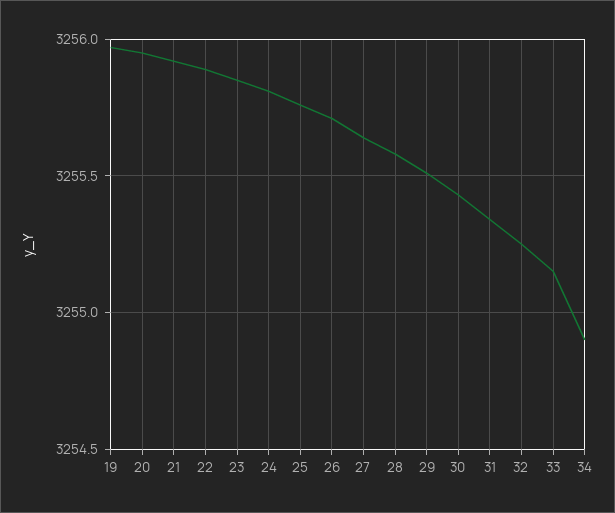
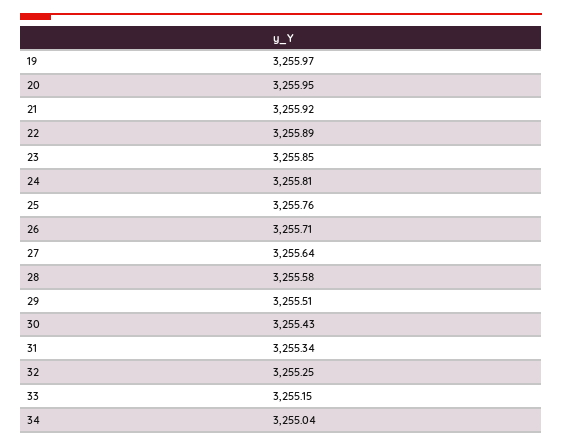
34: 3254.9 -> 3255.04

